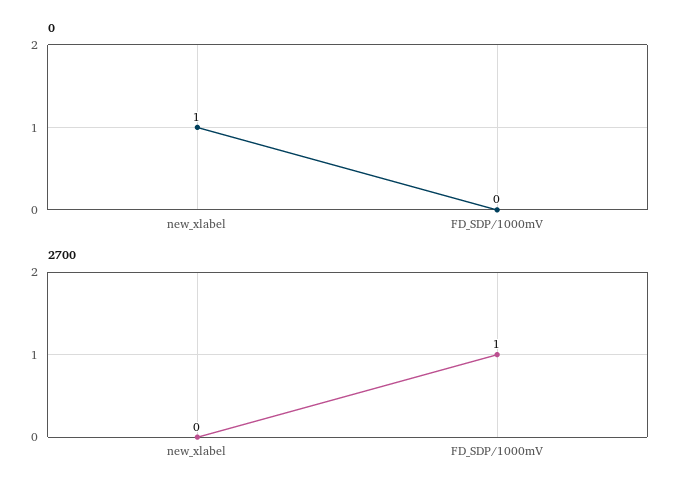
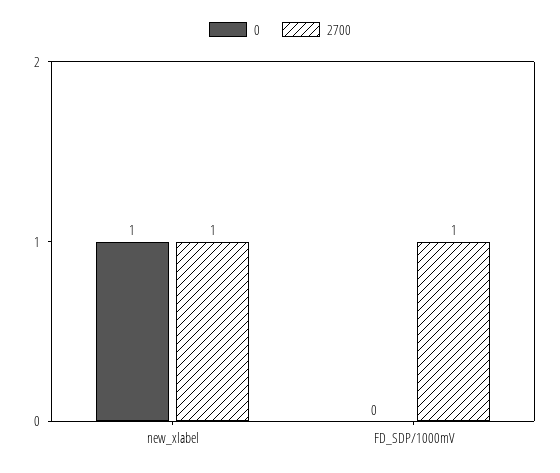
2700, new_xlabel: 0 -> 1

